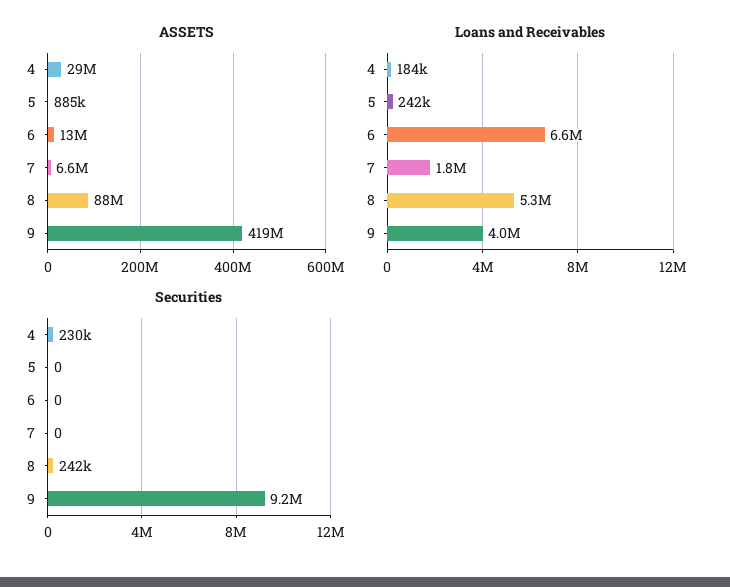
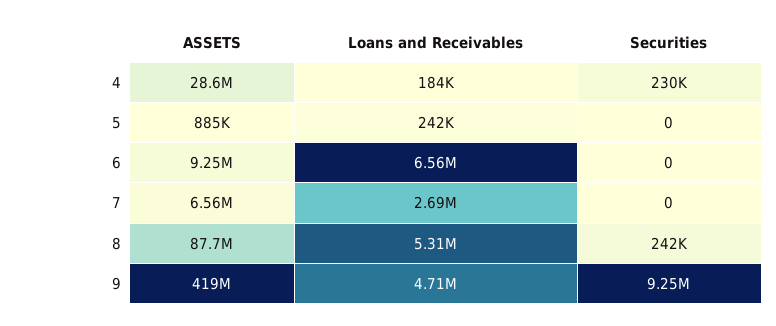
ASSETS, 6: 13000000 -> 9250000
Loans and Receivables, 7: 1800000 -> 2690000
Loans and Receivables, 9: 4000000 -> 4710000

